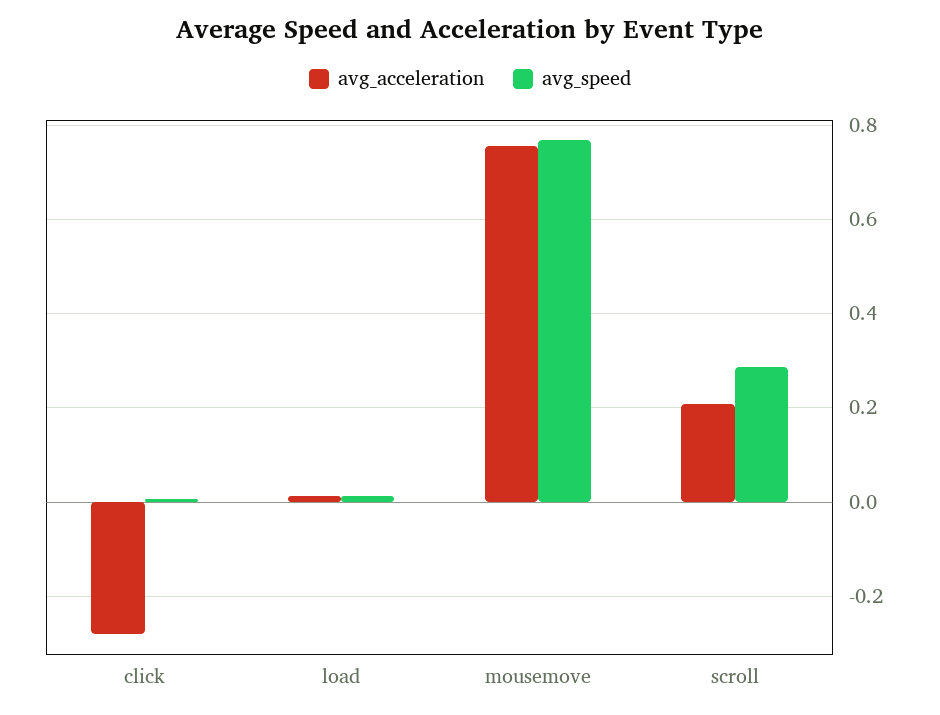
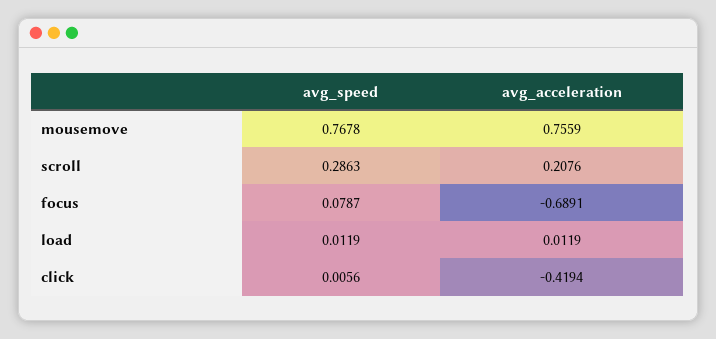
avg_acceleration, click: -0.28 -> -0.4194
avg_speed, focus: none -> 0.0787
avg_acceleration, focus: none -> -0.6891

